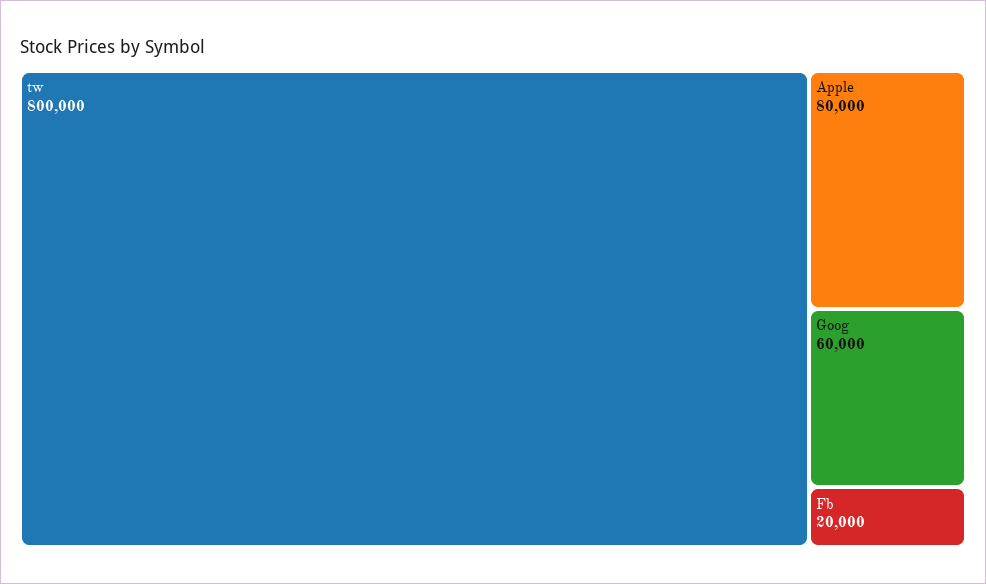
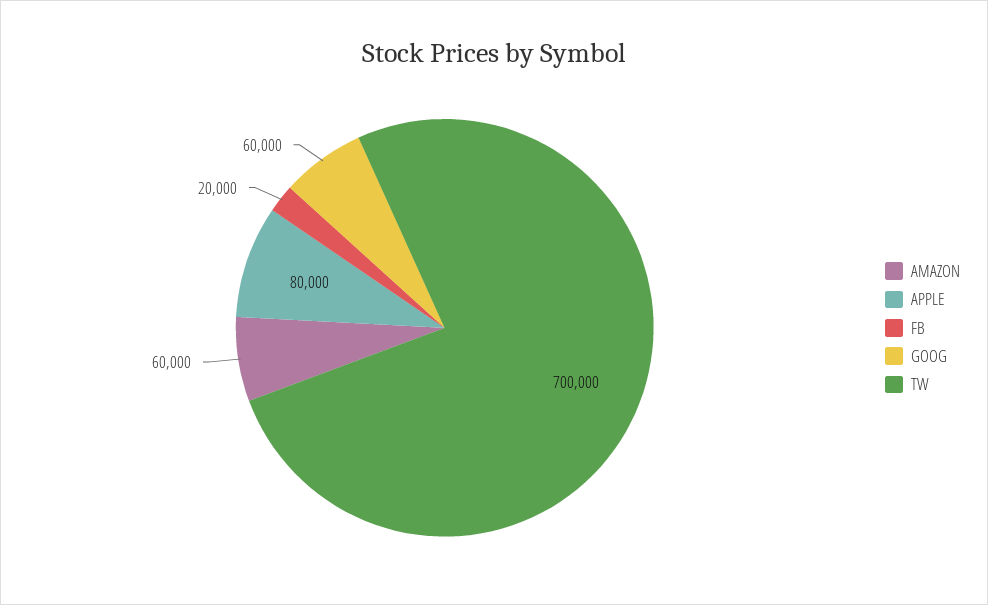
tw: 800000 -> 700000
AMAZON: none -> 60000

